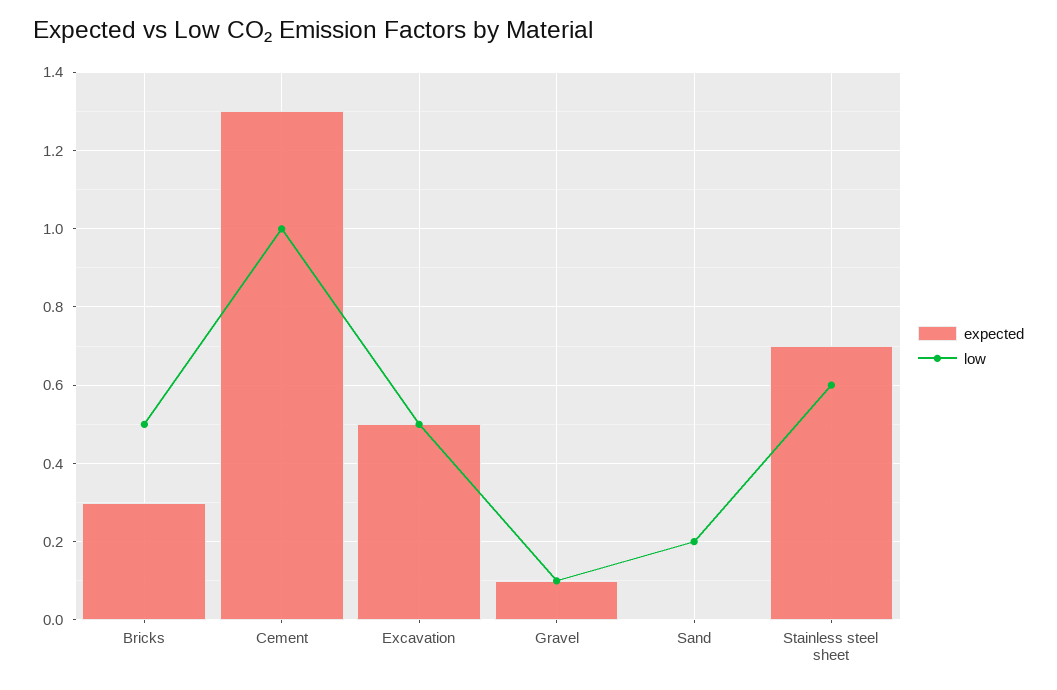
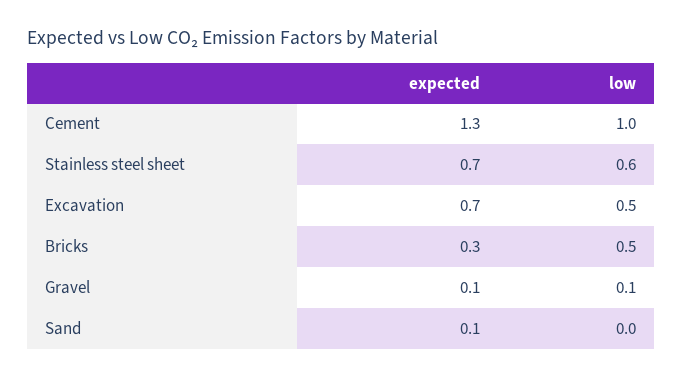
expected, Excavation: 0.5 -> 0.7
expected, Sand: 0 -> 0.1
low, Sand: 0.2 -> 0

